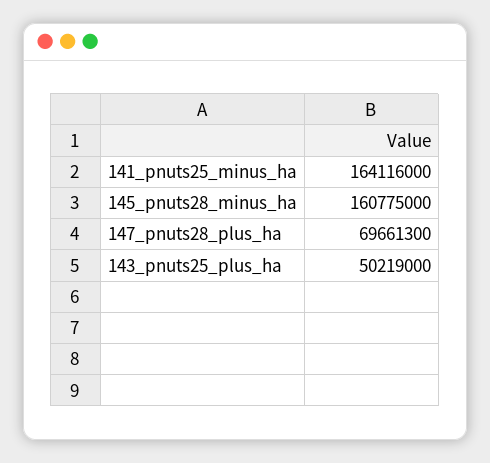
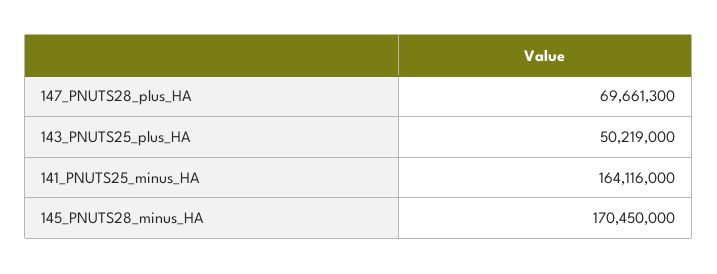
145_pnuts28_minus_ha: 160775000 -> 170450000

